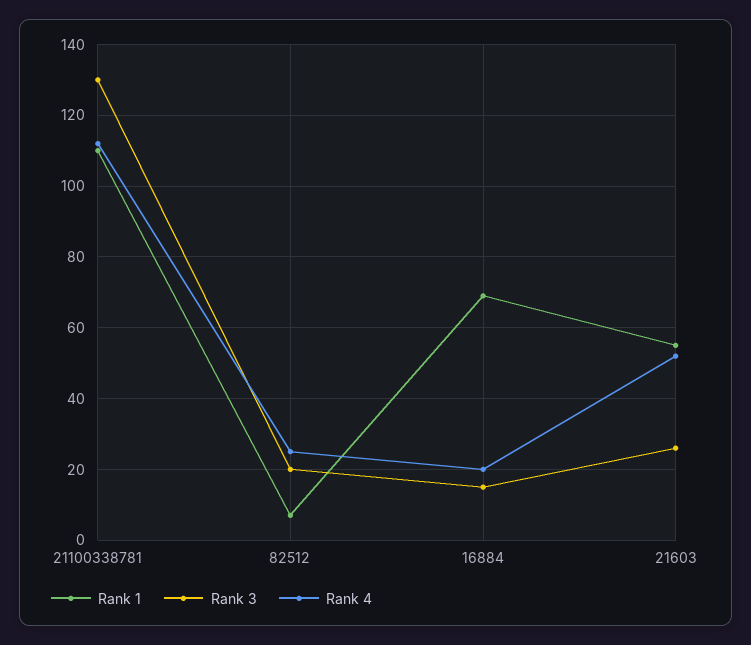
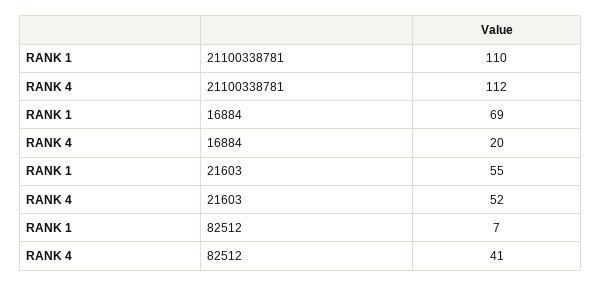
Rank 3, 21100338781: 130 -> none
Rank 3, 82512: 20 -> none
Rank 4, 82512: 25 -> 41
Rank 3, 16884: 15 -> none
Rank 3, 21603: 25 -> none

